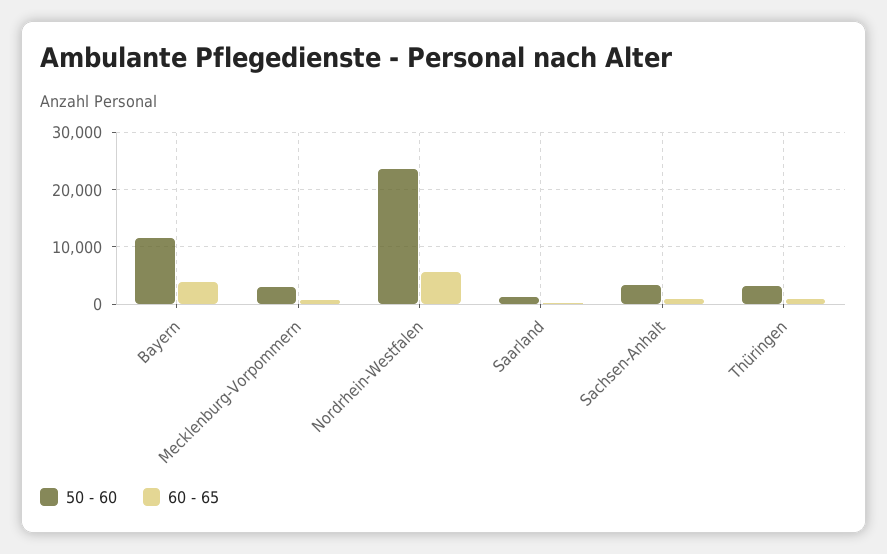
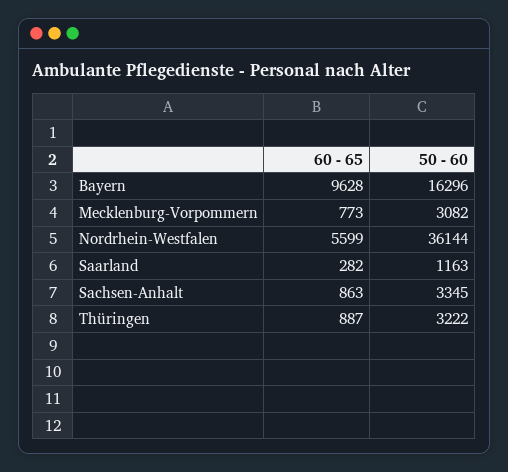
50 - 60, Bayern: 12000 -> 16296
60 - 65, Bayern: 4000 -> 9628
50 - 60, Nordrhein-Westfalen: 24000 -> 36144

